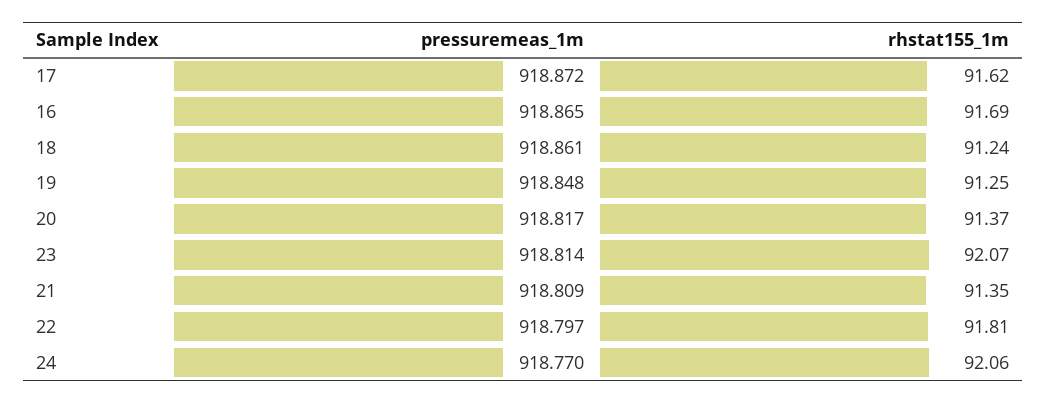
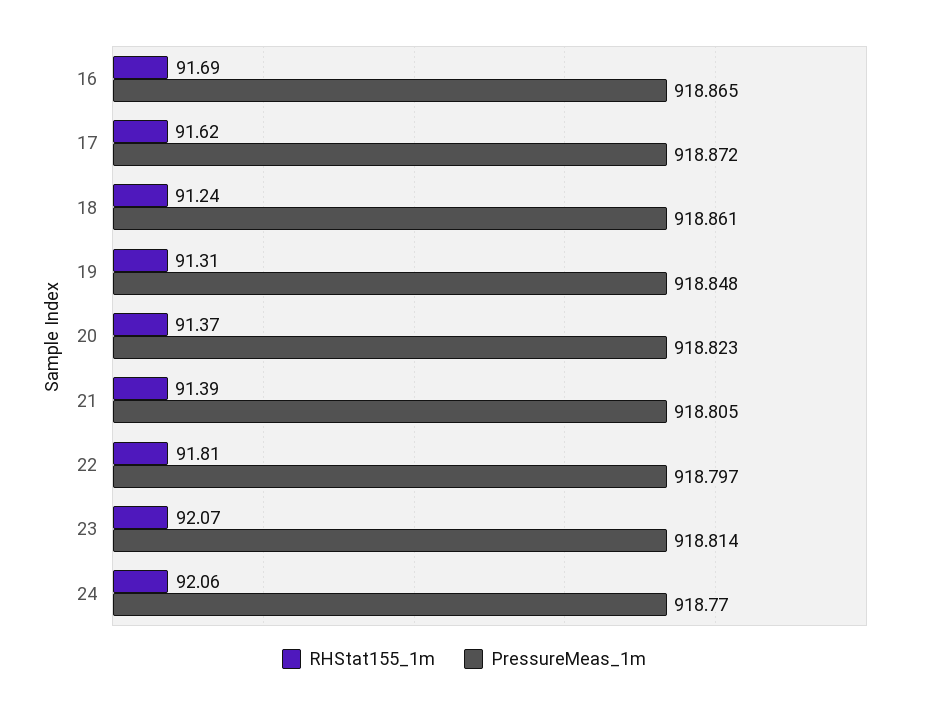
rhstat155_1m, 19: 91.25 -> 91.31
pressuremeas_1m, 20: 918.817 -> 918.823
pressuremeas_1m, 21: 918.809 -> 918.805
rhstat155_1m, 21: 91.35 -> 91.39

